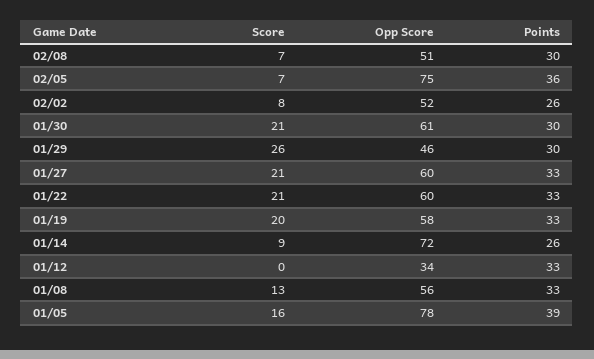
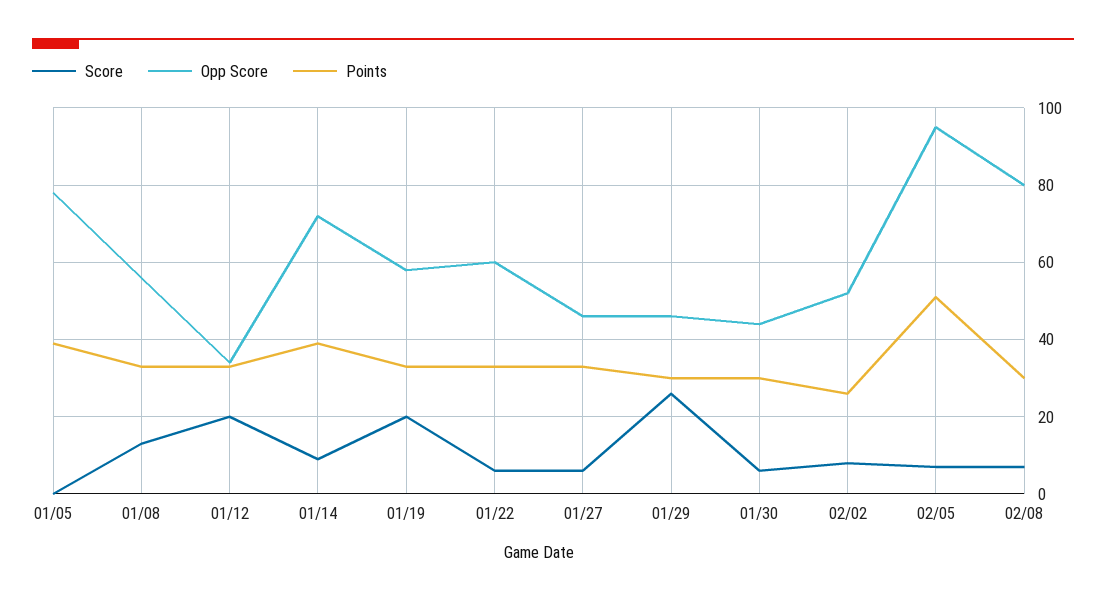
Opp Score, 02/08: 51 -> 80
Opp Score, 02/05: 75 -> 95
Points, 02/05: 36 -> 50
Score, 01/30: 21 -> 5
Opp Score, 01/30: 61 -> 45
Score, 01/27: 21 -> 5
Opp Score, 01/27: 60 -> 45
Score, 01/22: 21 -> 5
Points, 01/14: 26 -> 40
Score, 01/12: 0 -> 20
Score, 01/05: 16 -> 0

